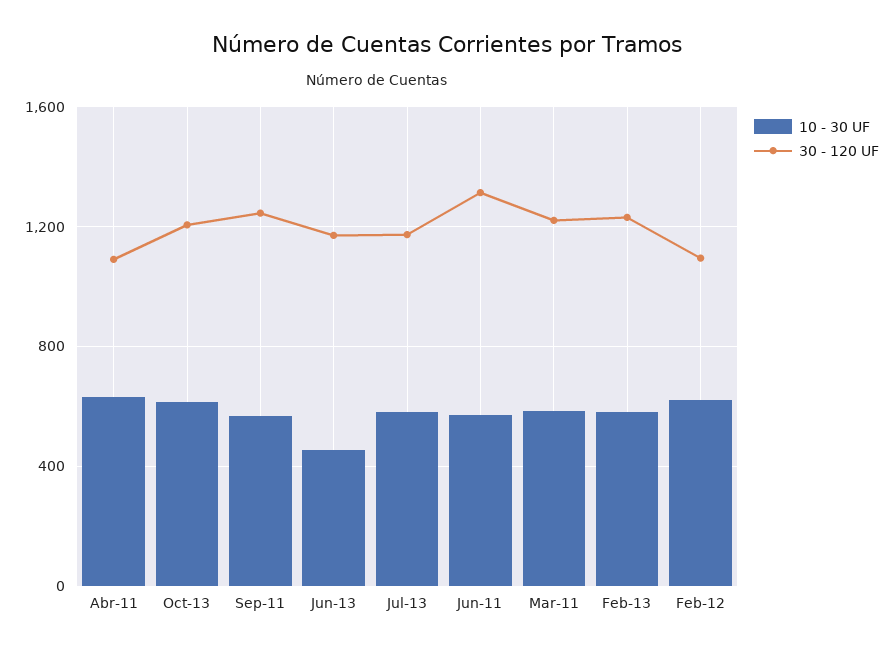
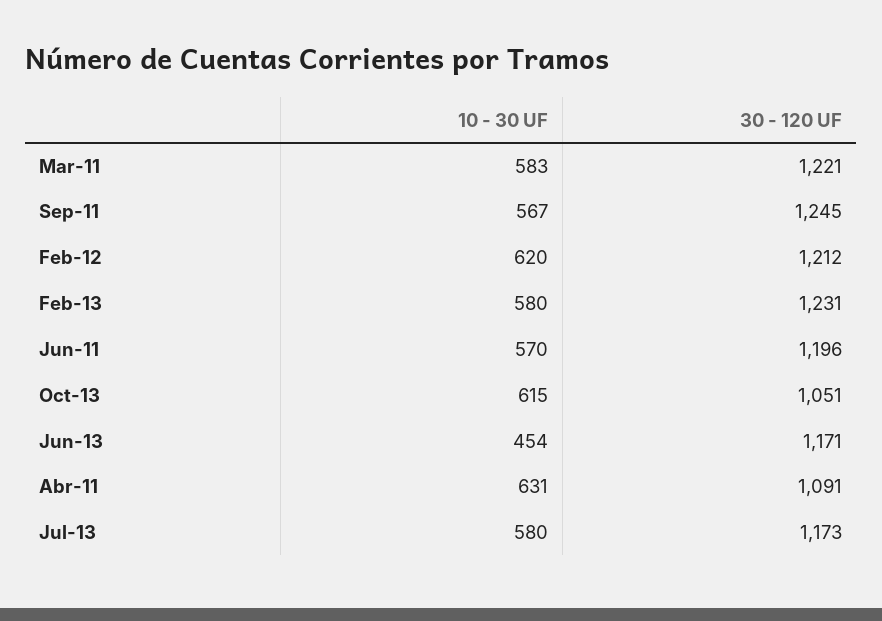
30 - 120 UF, Oct-13: 1200 -> 1051
30 - 120 UF, Jun-11: 1300 -> 1196
30 - 120 UF, Feb-12: 1100 -> 1212

